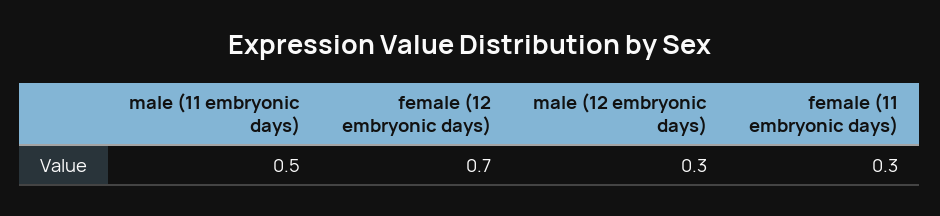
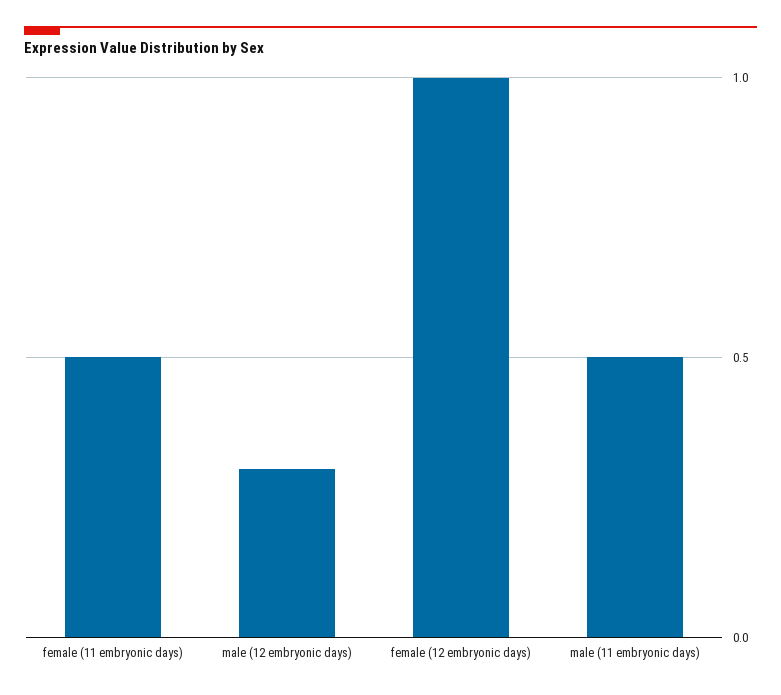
female (12 embryonic days): 0.7 -> 1
female (11 embryonic days): 0.3 -> 0.5

